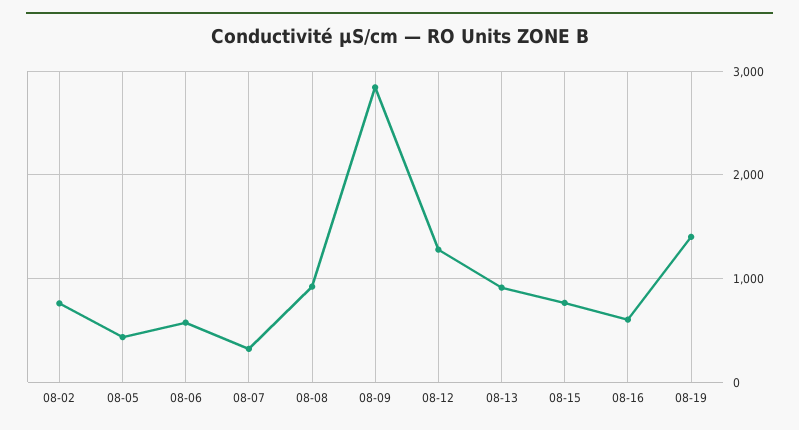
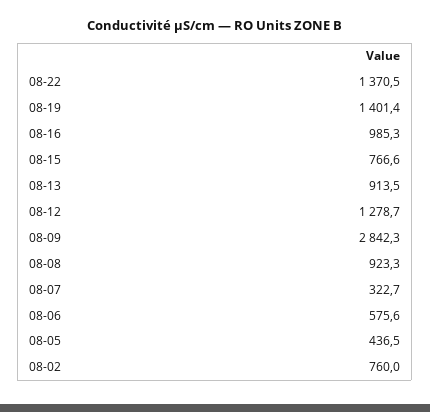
08-16: 600 -> 985.3
08-22: none -> 1370.5

